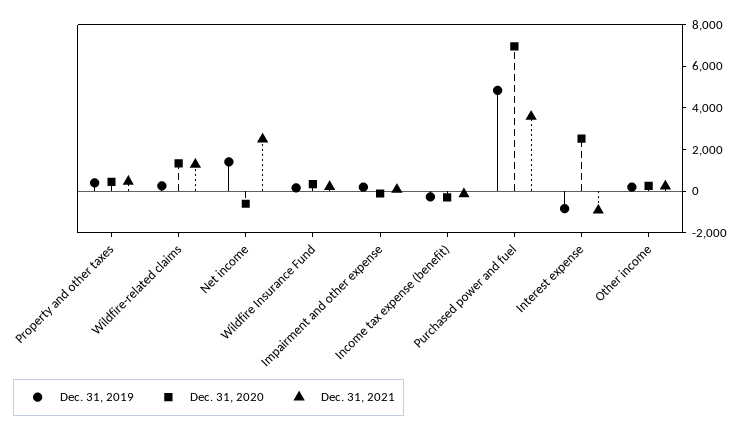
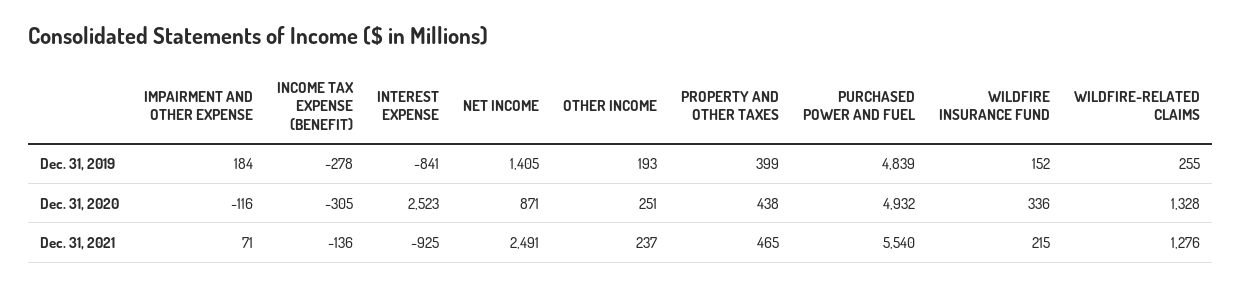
Dec. 31, 2020, Net income: -500 -> 871
Dec. 31, 2020, Purchased power and fuel: 7000 -> 4932
Dec. 31, 2021, Purchased power and fuel: 3500 -> 5540

